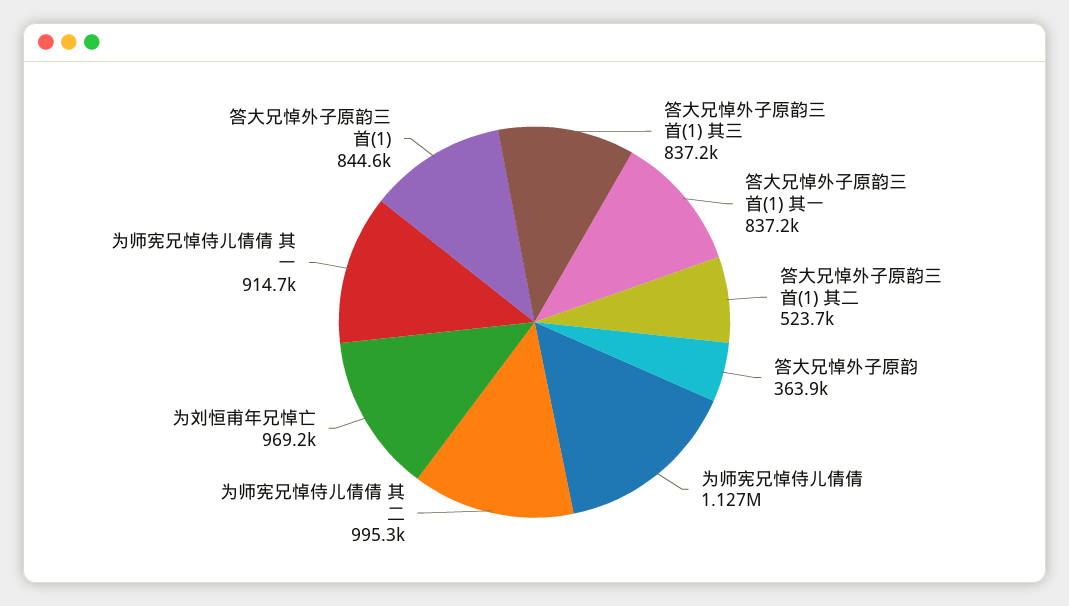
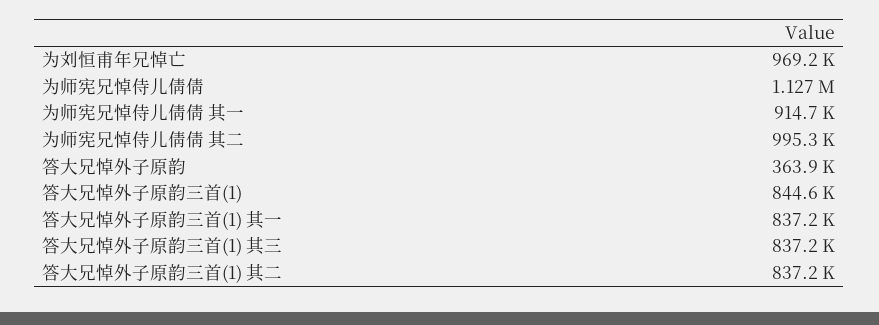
答大兄悼外子原韵三首(1) 其二: 523700 -> 837200

